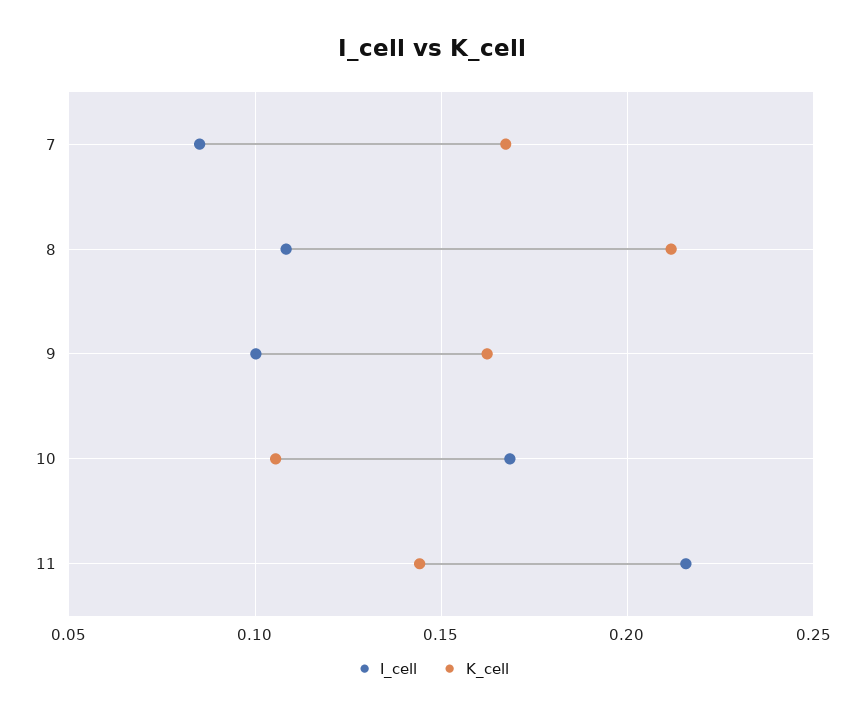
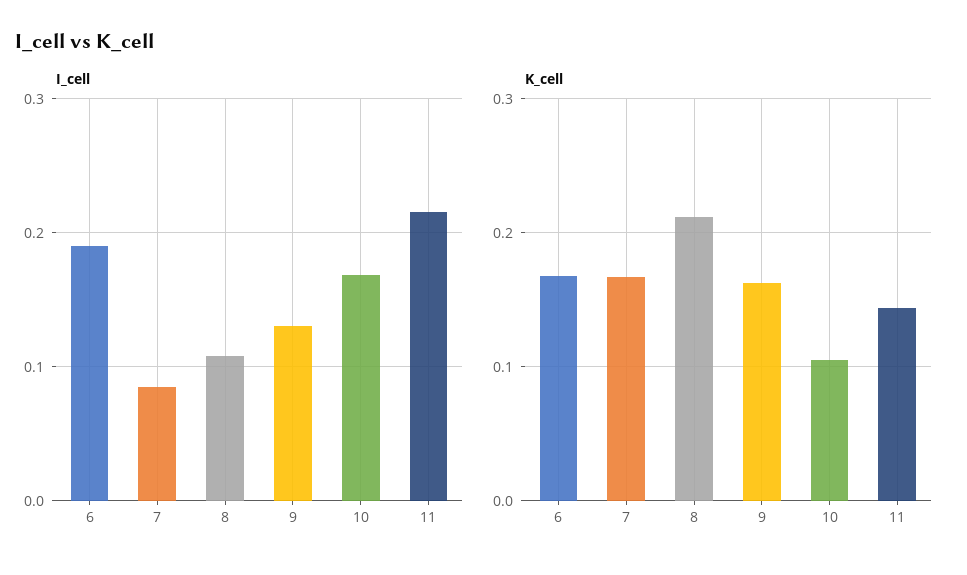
I_cell, 9: 0.1 -> 0.13
I_cell, 6: none -> 0.19
K_cell, 6: none -> 0.17

